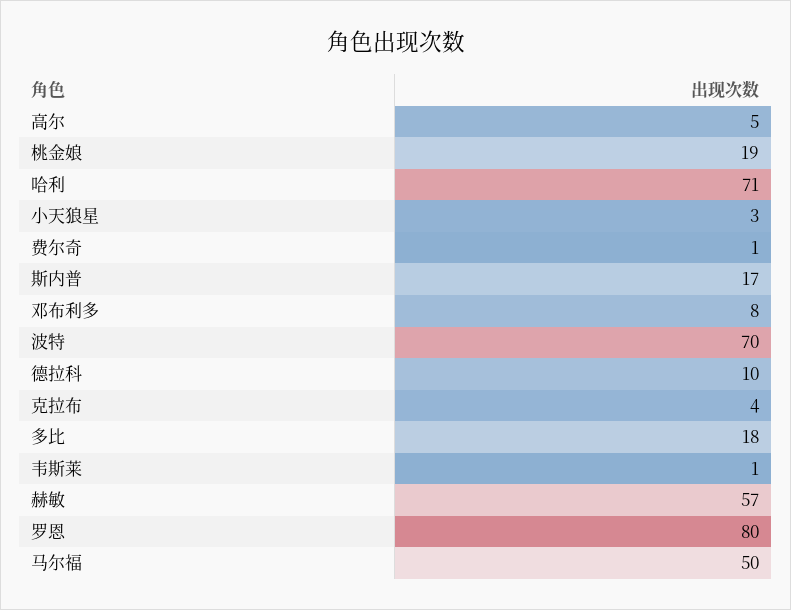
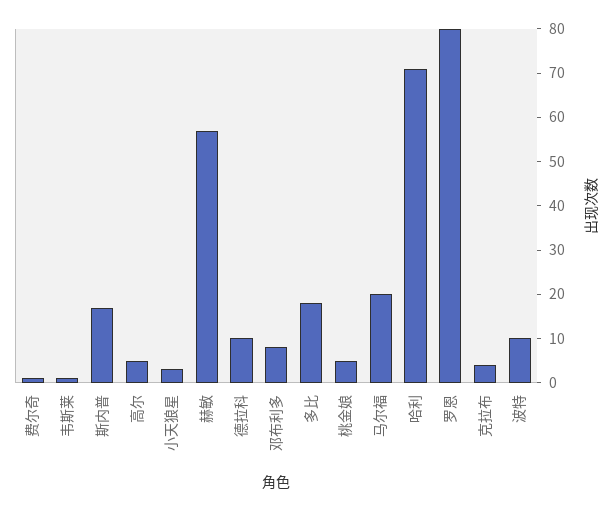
桃金娘: 19 -> 5
波特: 70 -> 10
马尔福: 50 -> 20

